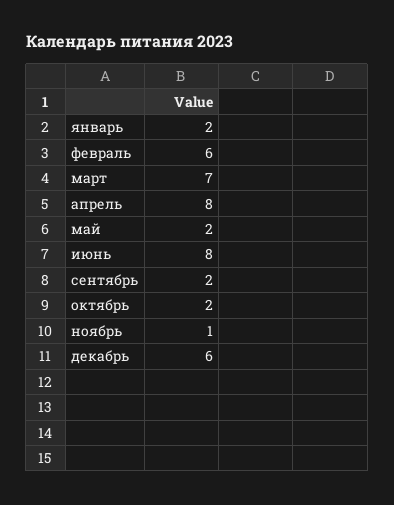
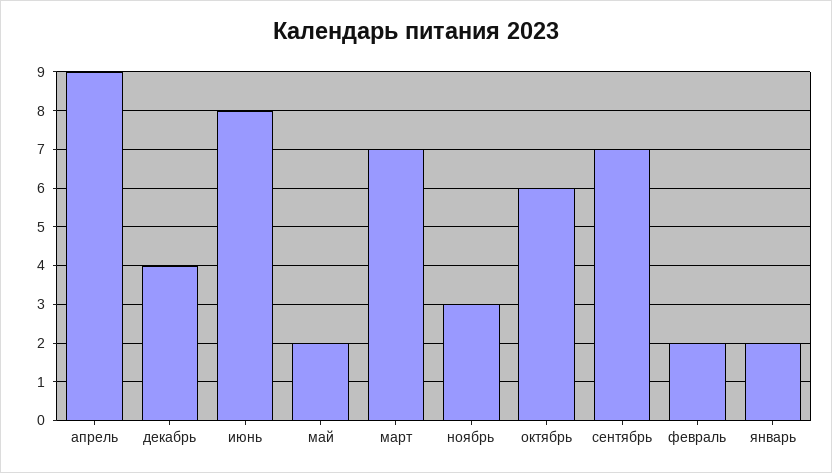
февраль: 6 -> 2
апрель: 8 -> 9
сентябрь: 2 -> 7
октябрь: 2 -> 6
ноябрь: 1 -> 3
декабрь: 6 -> 4

